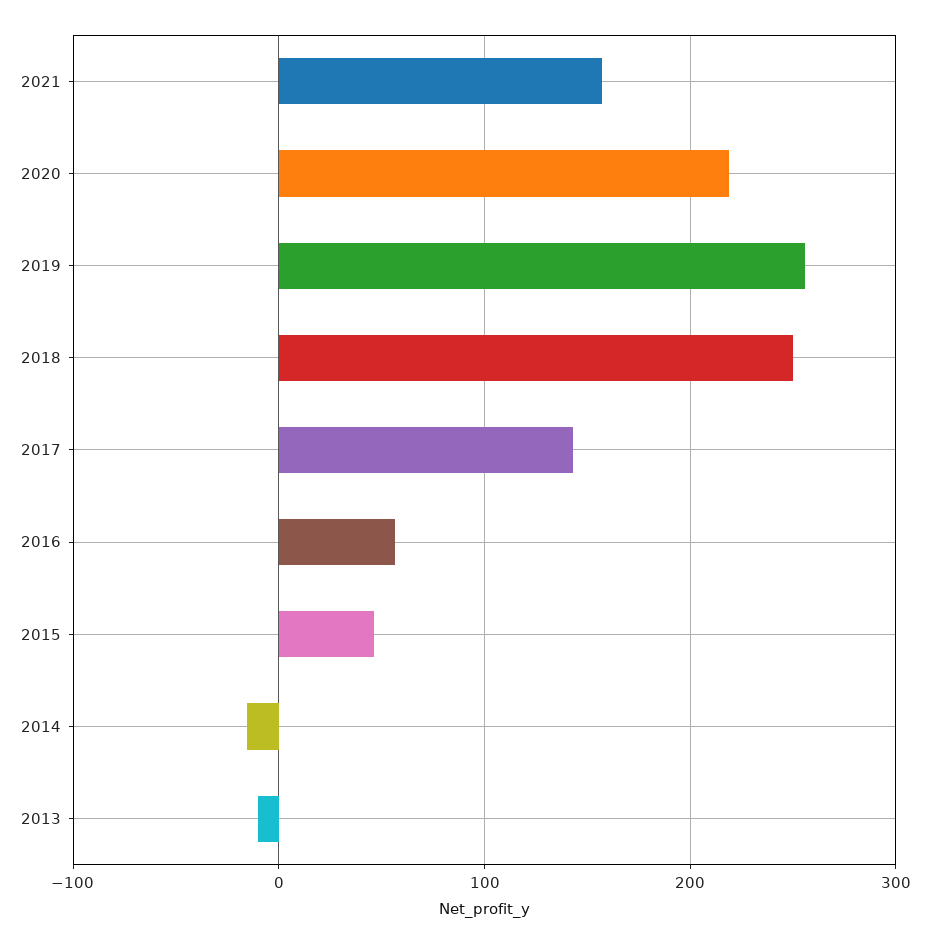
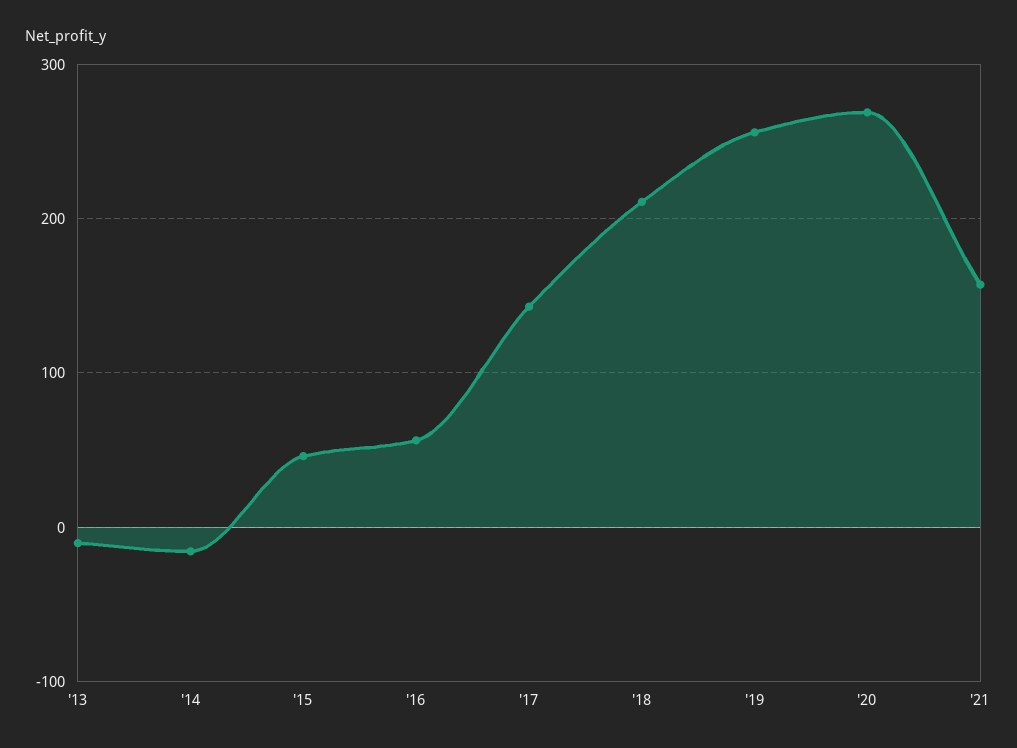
2020: 220 -> 270
2018: 250 -> 210

